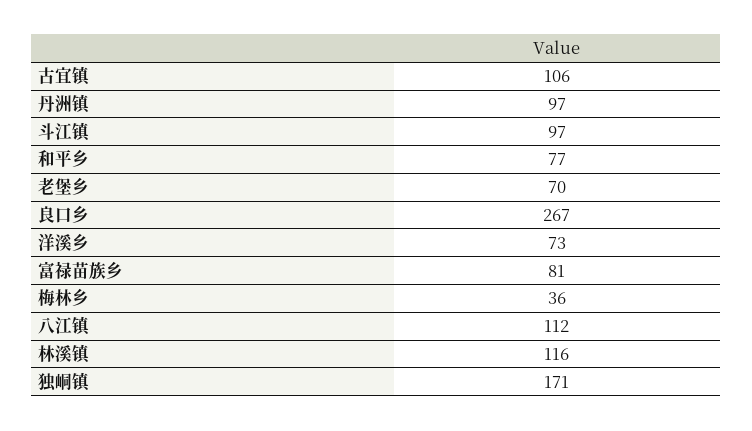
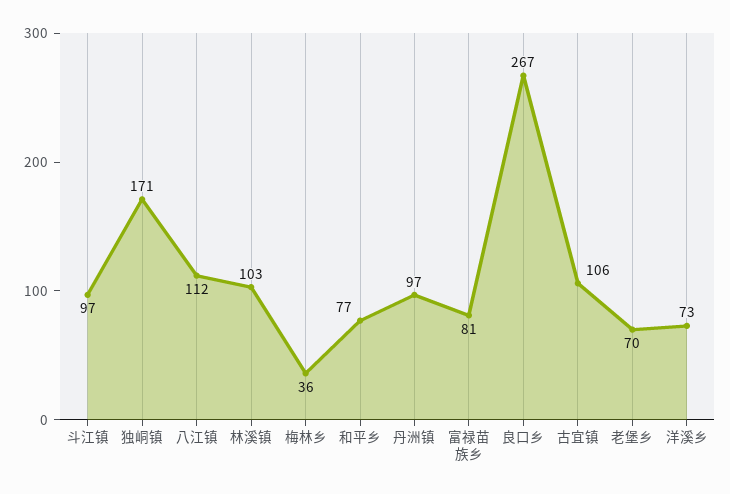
林溪镇: 116 -> 103

